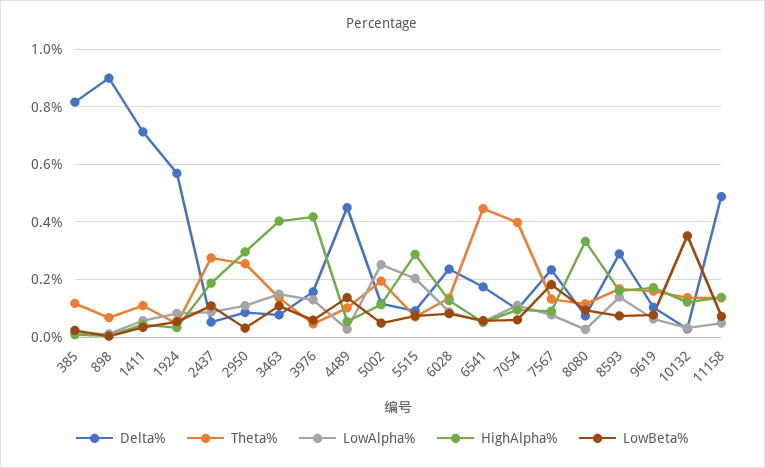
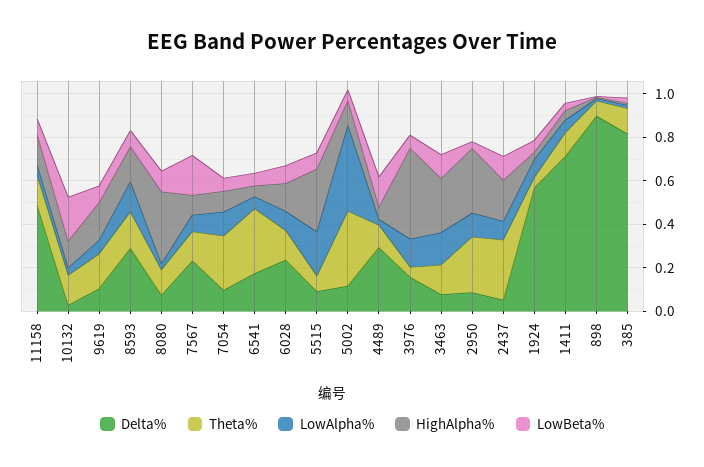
HighAlpha%, 3463: 0.4 -> 0.25
Delta%, 4489: 0.45 -> 0.3
Theta%, 5002: 0.2 -> 0.35
LowAlpha%, 5002: 0.25 -> 0.4
Theta%, 6541: 0.45 -> 0.3
Theta%, 7054: 0.4 -> 0.25
LowBeta%, 10132: 0.35 -> 0.2

